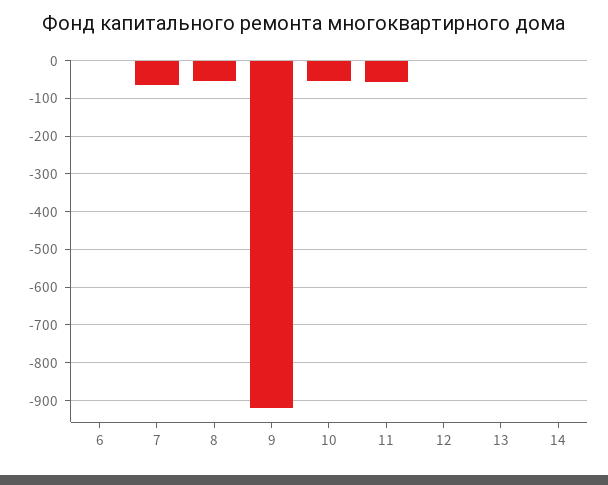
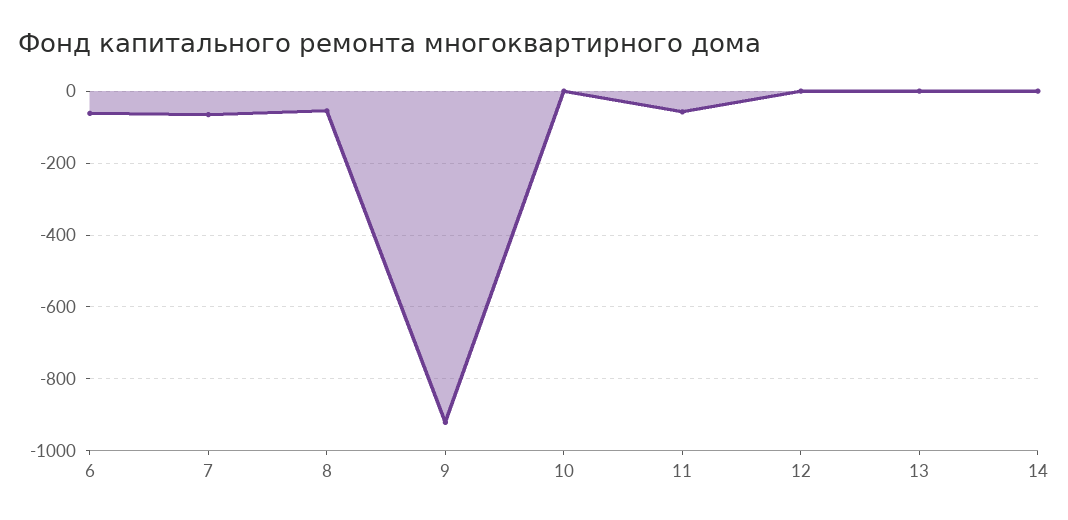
6: 0 -> -60
10: -60 -> 0

